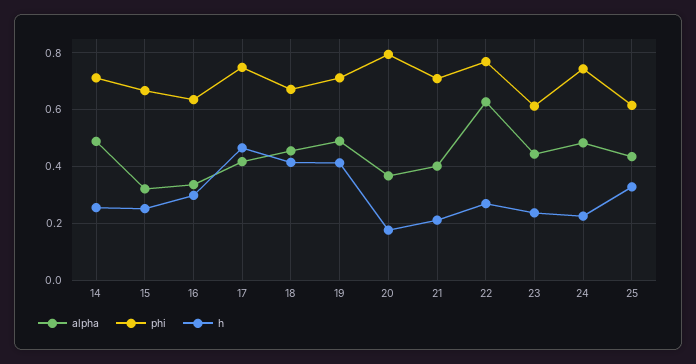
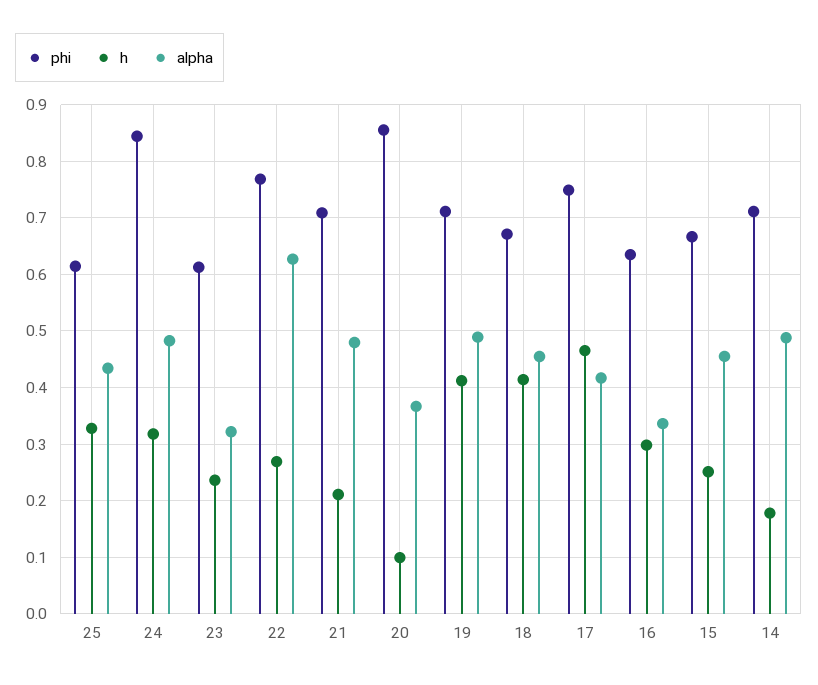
h, 14: 0.25 -> 0.18
alpha, 15: 0.325 -> 0.46
phi, 20: 0.8 -> 0.86
h, 20: 0.175 -> 0.1
alpha, 21: 0.4 -> 0.48
alpha, 23: 0.45 -> 0.32
phi, 24: 0.75 -> 0.84
h, 24: 0.225 -> 0.32

